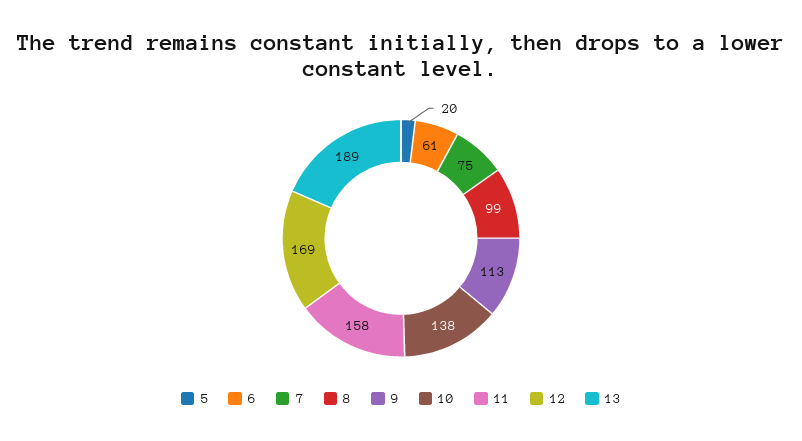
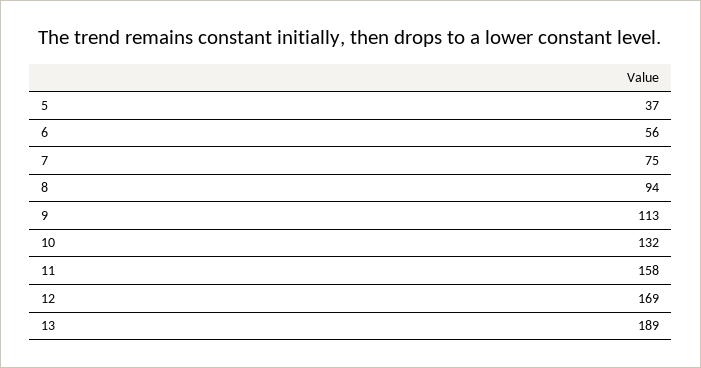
5: 20 -> 37
6: 61 -> 56
8: 99 -> 94
10: 138 -> 132

